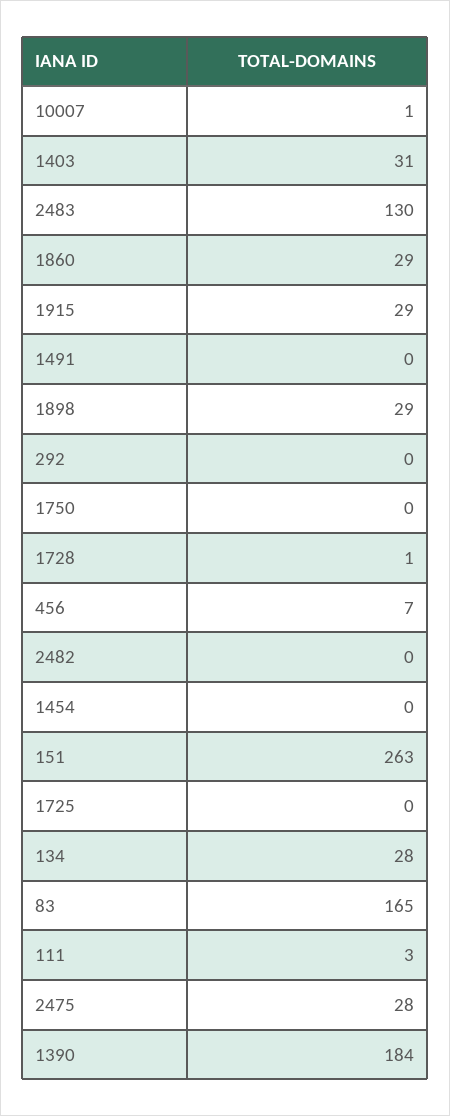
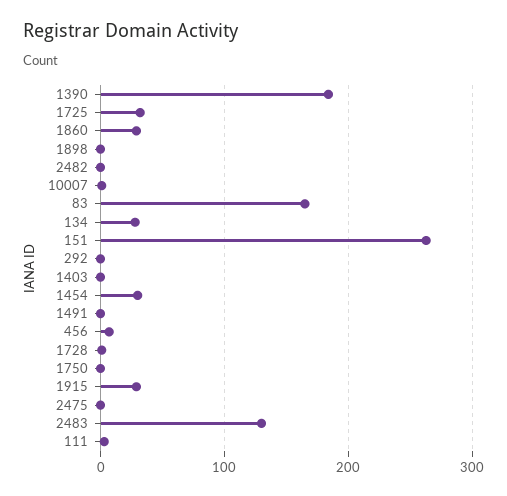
1403: 31 -> 0
1898: 29 -> 0
1454: 0 -> 30
1725: 0 -> 30
2475: 28 -> 0

